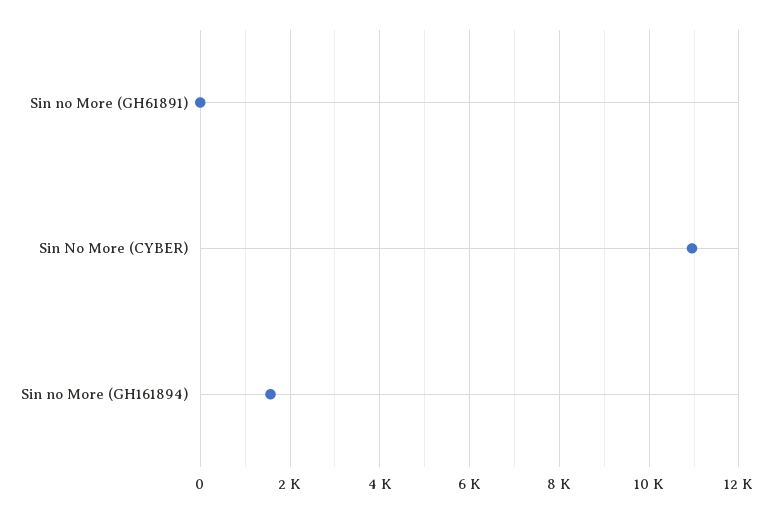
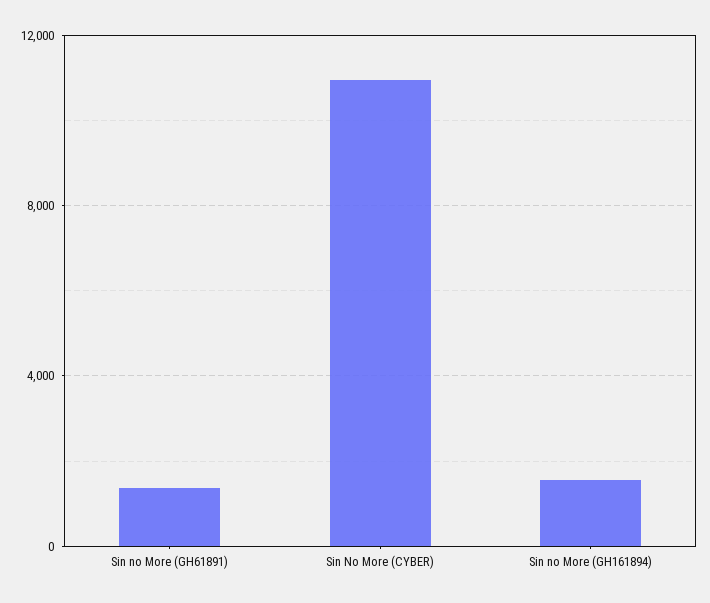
Sin no More (GH61891): 0 -> 1500

